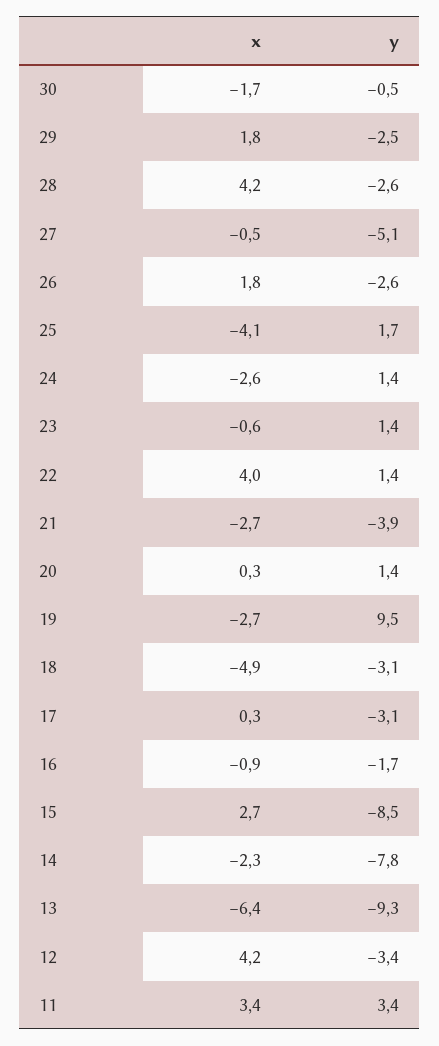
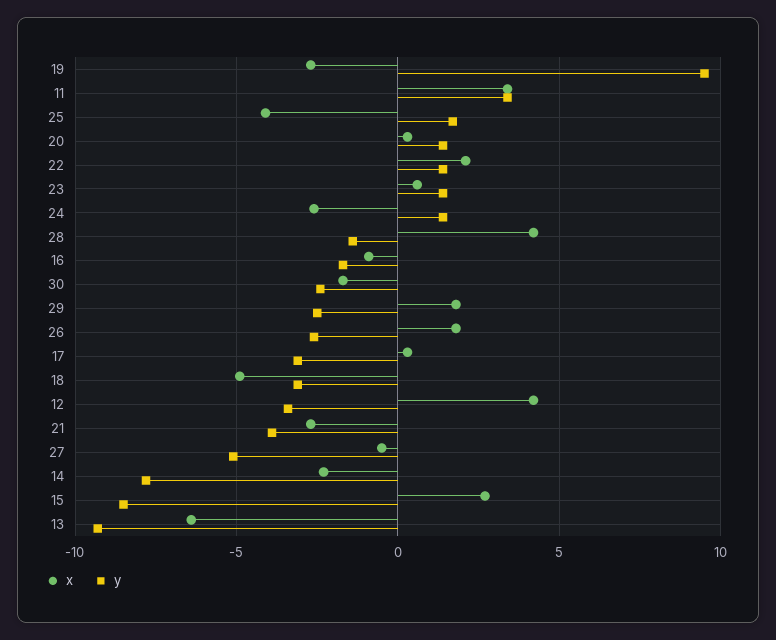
y, 30: -0.5 -> -2.5
y, 28: -2.6 -> -1.5
x, 23: -0.6 -> 0.5
x, 22: 4 -> 2

